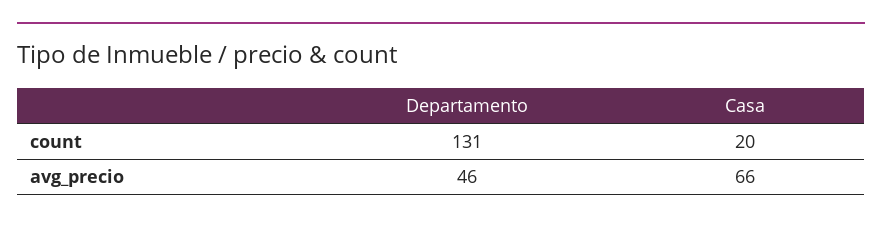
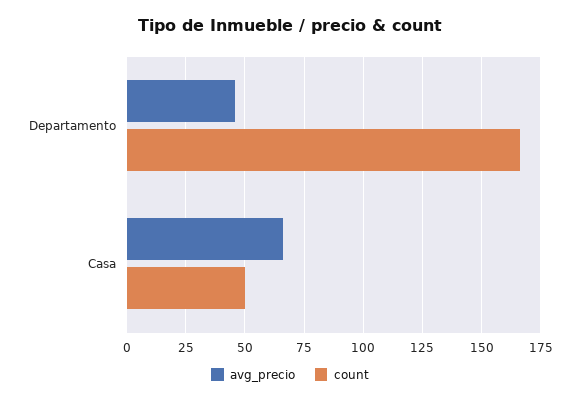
count, Departamento: 131 -> 165
count, Casa: 20 -> 50

